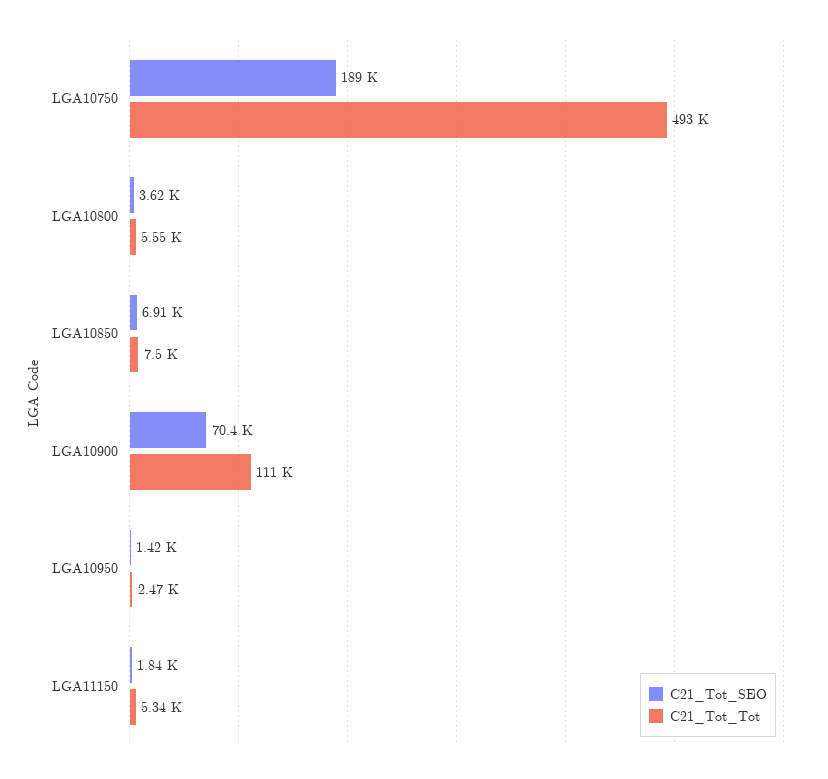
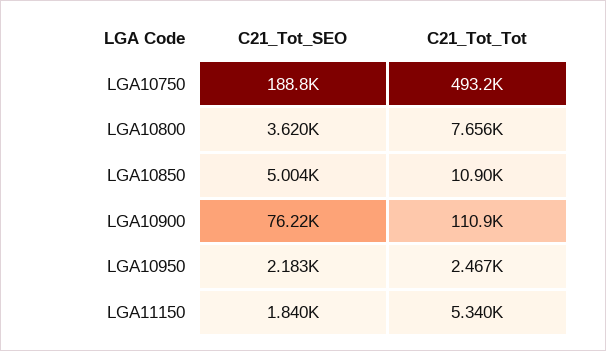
C21_Tot_Tot, LGA10800: 5550 -> 7656
C21_Tot_SEO, LGA10850: 6910 -> 5004
C21_Tot_Tot, LGA10850: 7500 -> 10900
C21_Tot_SEO, LGA10900: 70400 -> 76220
C21_Tot_SEO, LGA10950: 1420 -> 2183

